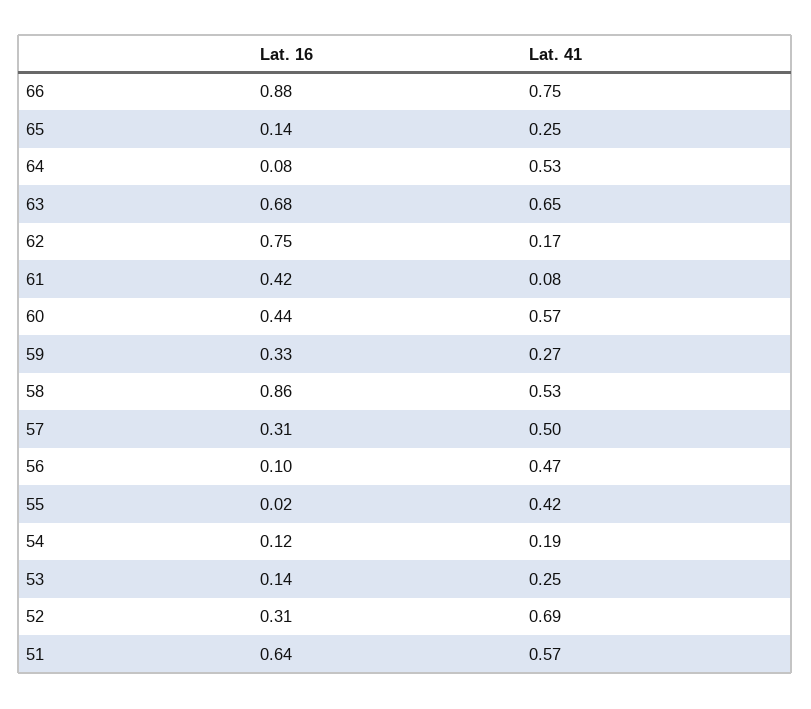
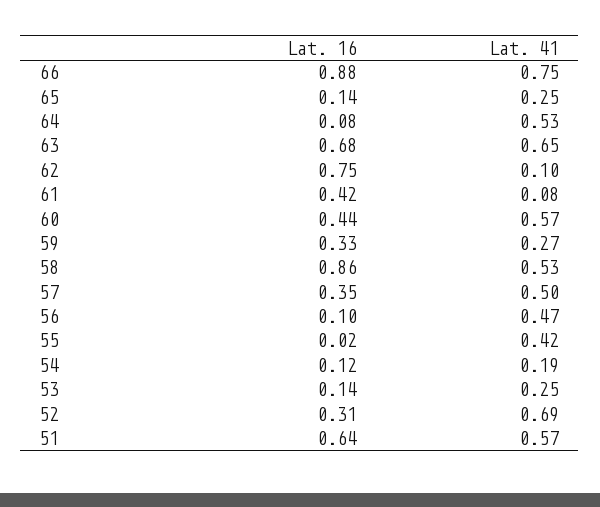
Lat. 41, 62: 0.17 -> 0.1
Lat. 16, 57: 0.31 -> 0.35

